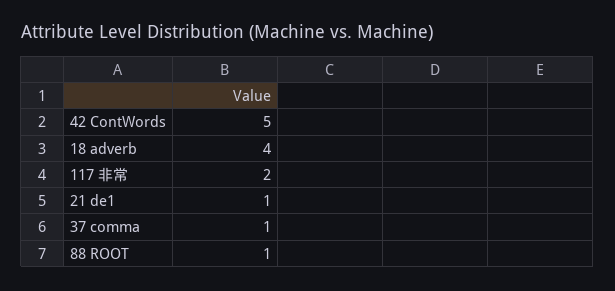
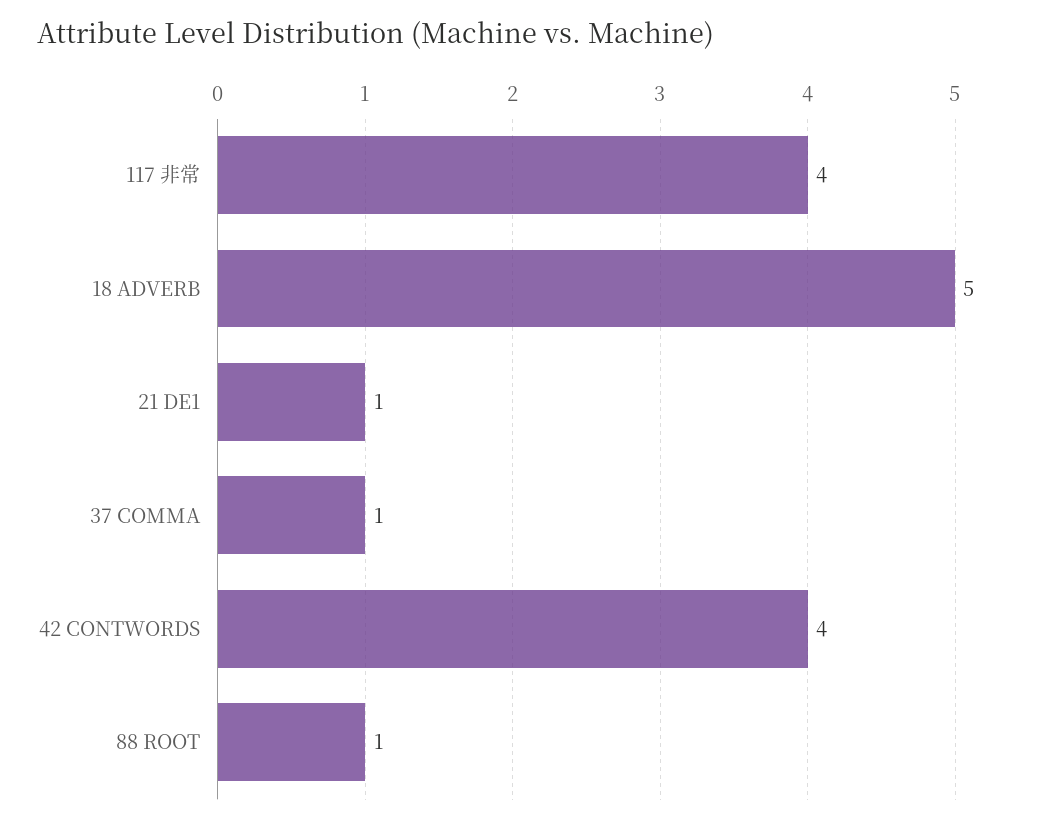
42 ContWords: 5 -> 4
18 adverb: 4 -> 5
117 非常: 2 -> 4

